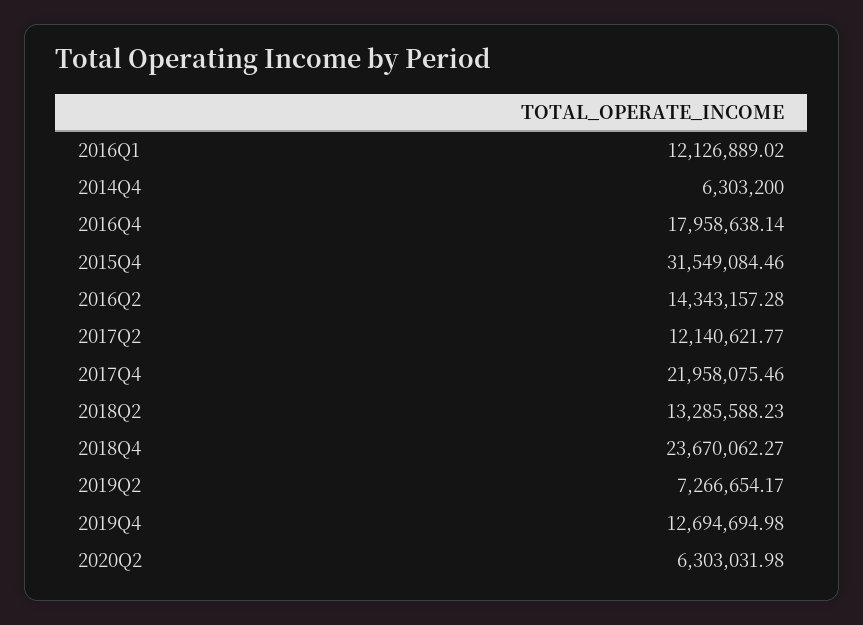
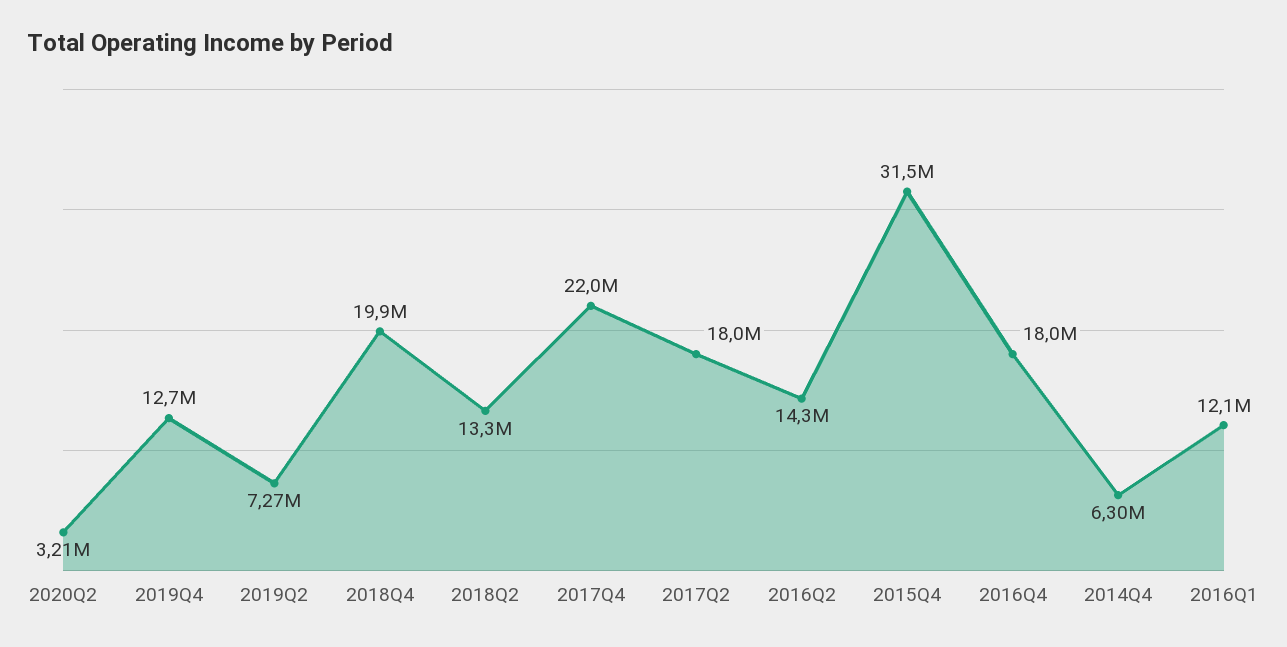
2017Q2: 12140621.77 -> 18000000
2018Q4: 23670062.27 -> 19900000
2020Q2: 6303031.98 -> 3210000

